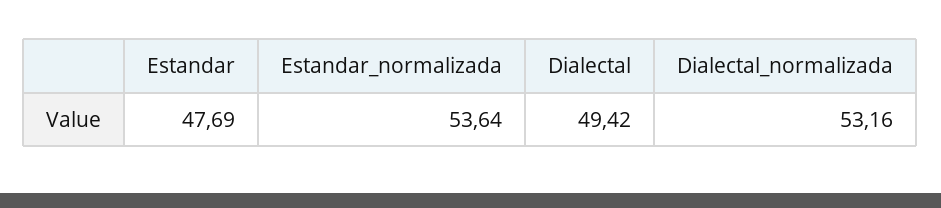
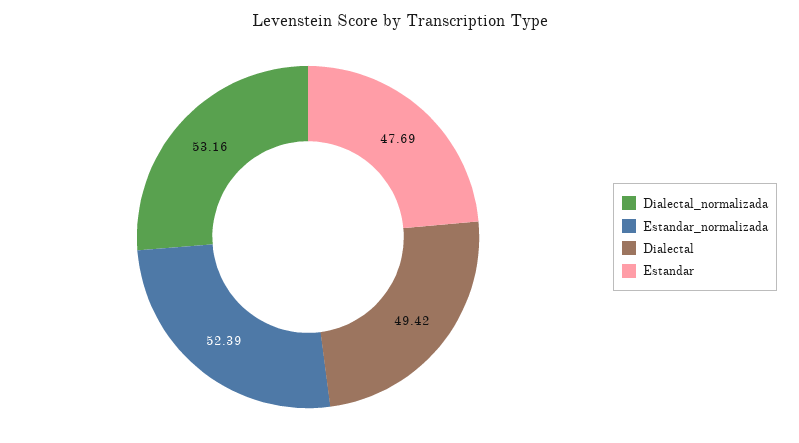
Estandar_normalizada: 53.64 -> 52.39

